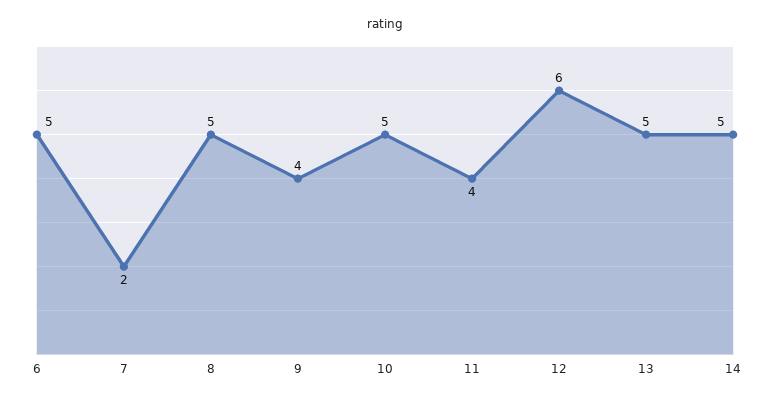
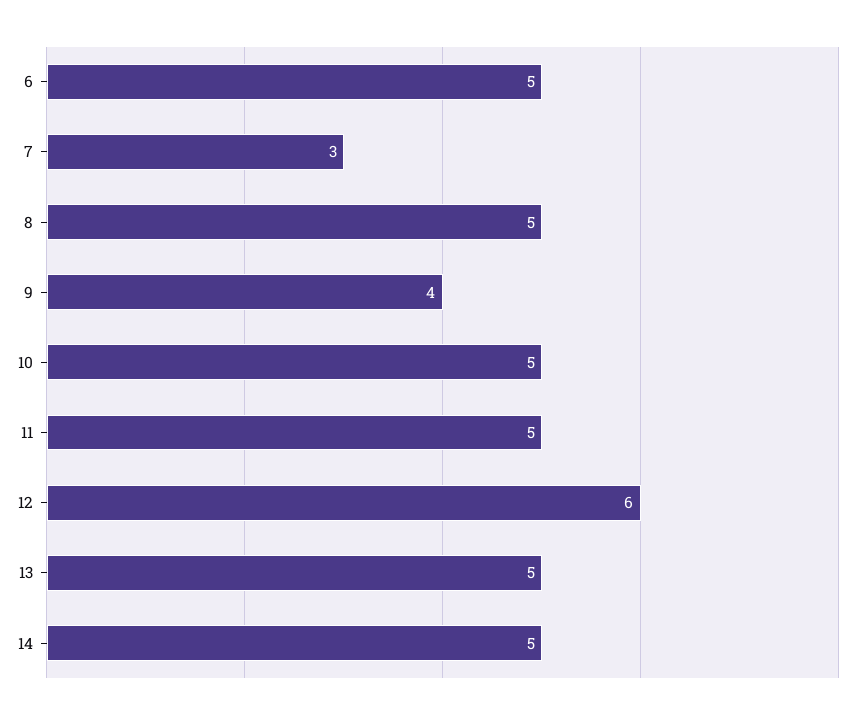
7: 2 -> 3
11: 4 -> 5

